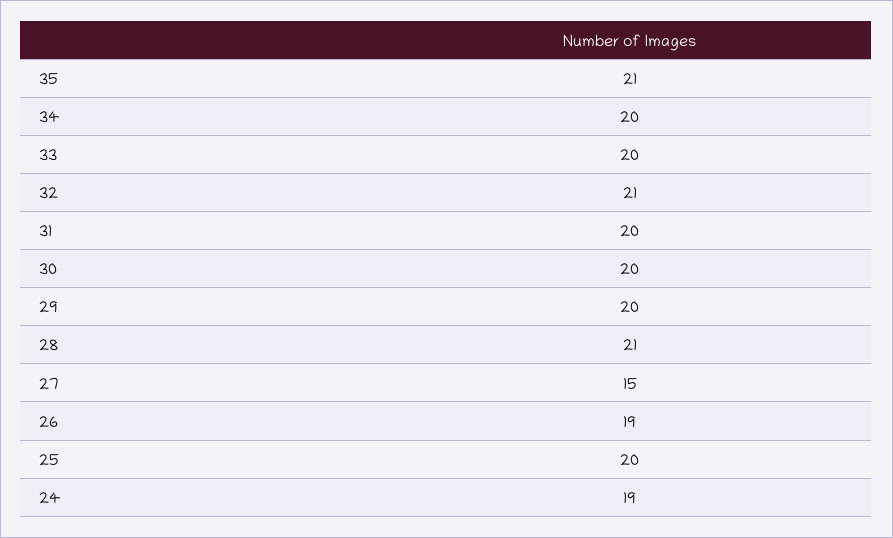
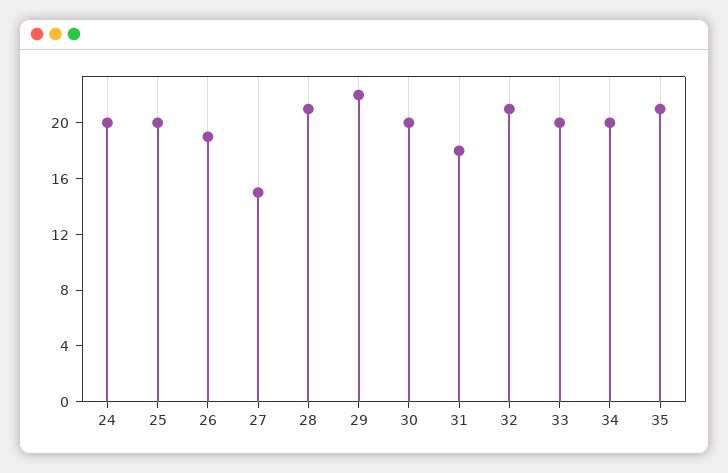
31: 20 -> 18
29: 20 -> 22
24: 19 -> 20

